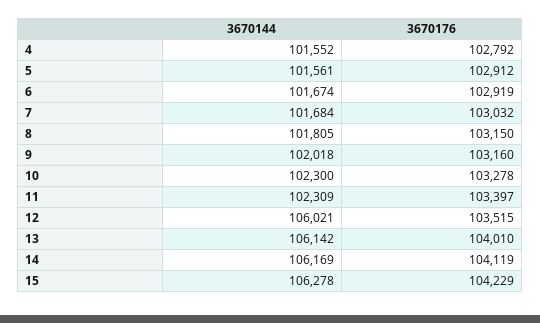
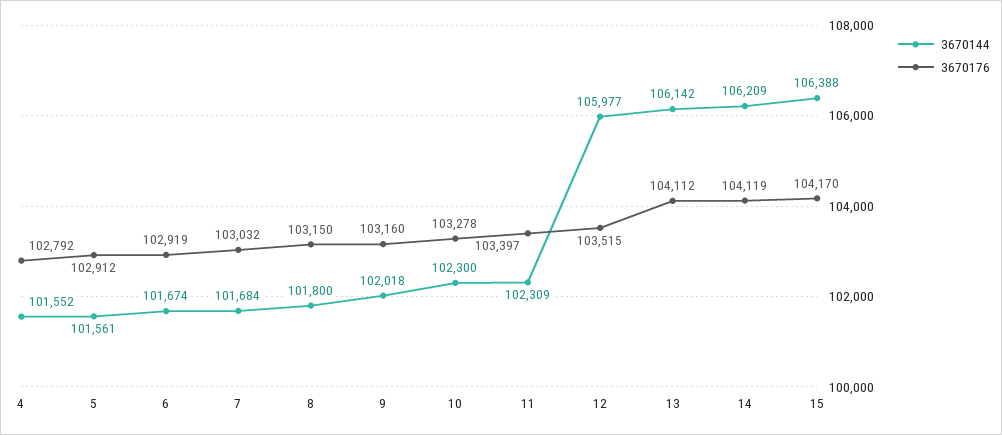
3670144, 8: 101805 -> 101800
3670144, 12: 106021 -> 105977
3670176, 13: 104010 -> 104112
3670144, 14: 106169 -> 106209
3670144, 15: 106278 -> 106388
3670176, 15: 104229 -> 104170

